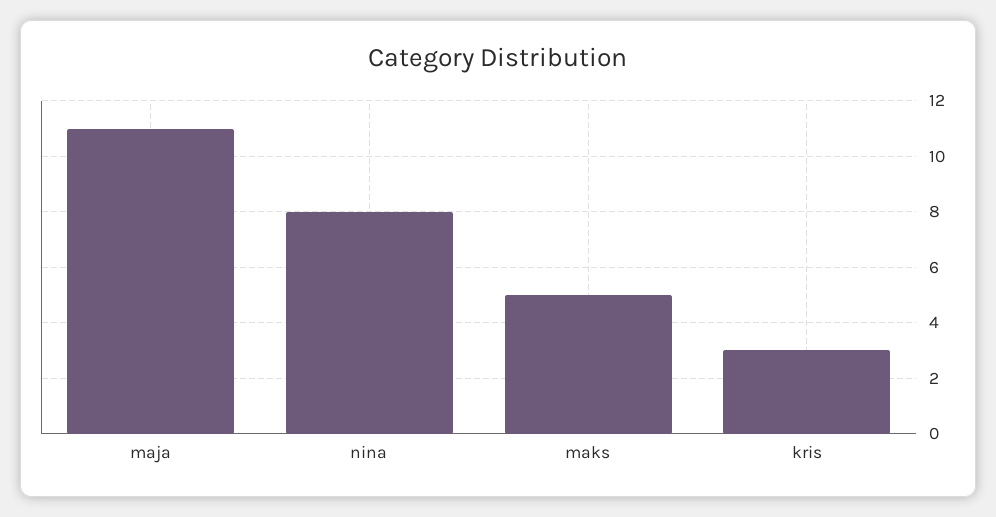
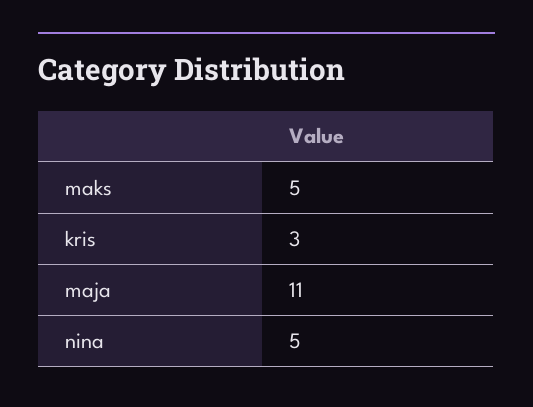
nina: 8 -> 5

